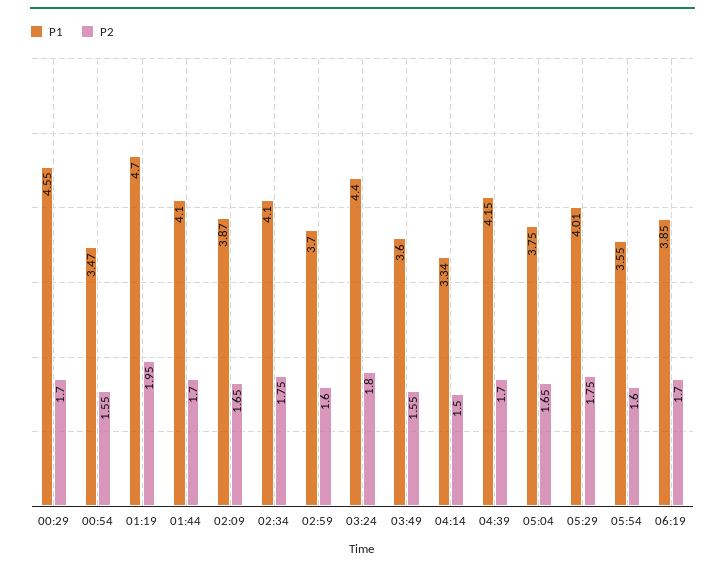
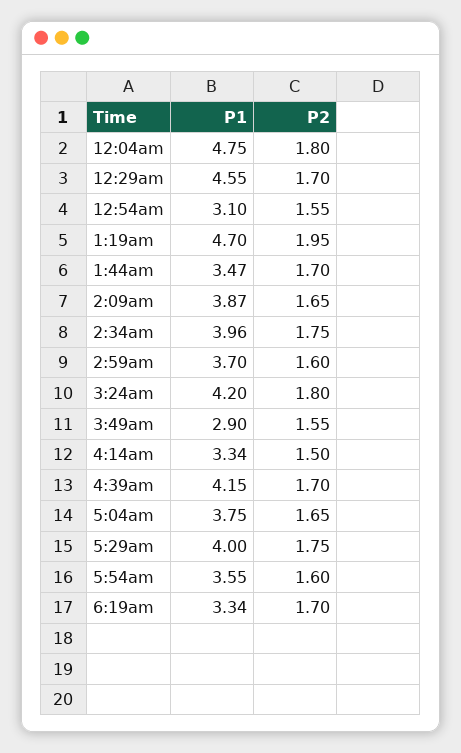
P1, 00:54: 3.47 -> 3.1
P1, 01:44: 4.1 -> 3.47
P1, 02:34: 4.1 -> 3.96
P1, 03:24: 4.4 -> 4.2
P1, 03:49: 3.6 -> 2.9
P1, 05:29: 4.01 -> 4
P1, 06:19: 3.85 -> 3.34
P1, 12:04am: none -> 4.75
P2, 12:04am: none -> 1.8

